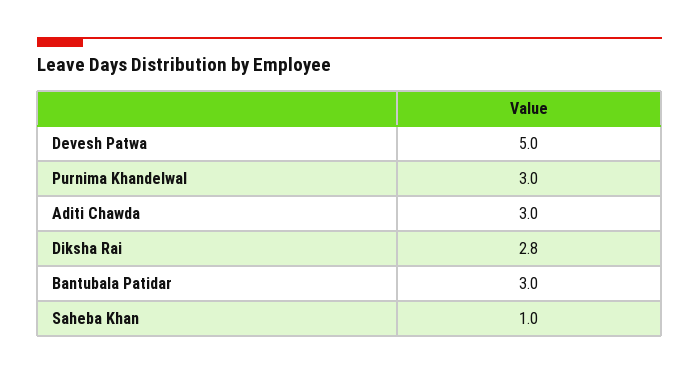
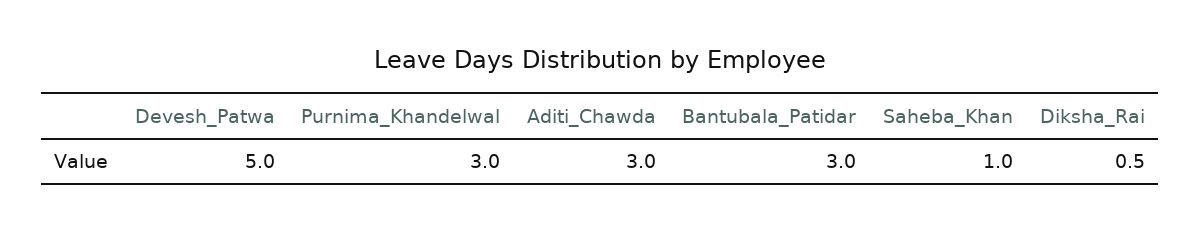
Diksha Rai: 2.8 -> 0.5

